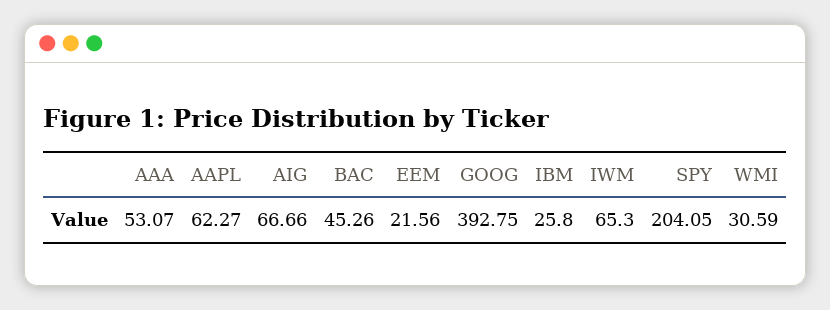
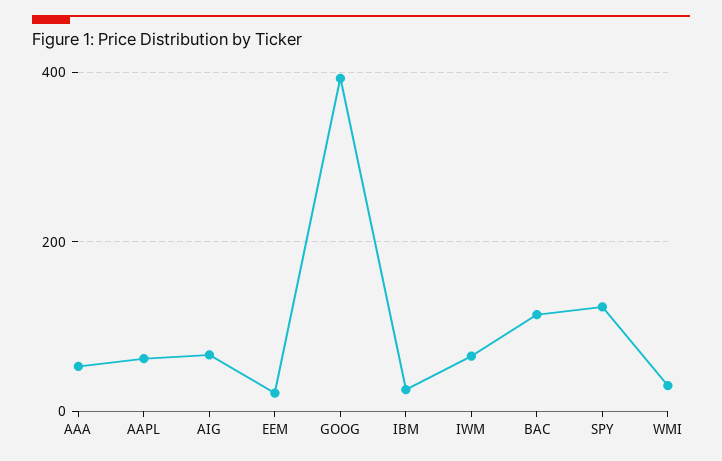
BAC: 45.26 -> 120
SPY: 204.05 -> 120

